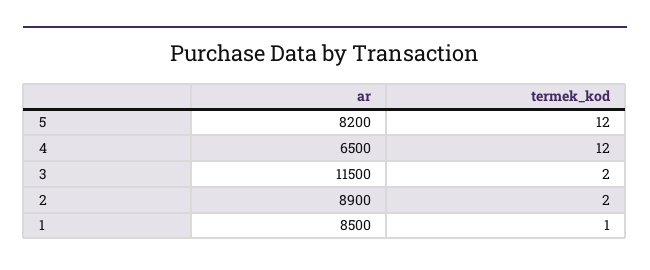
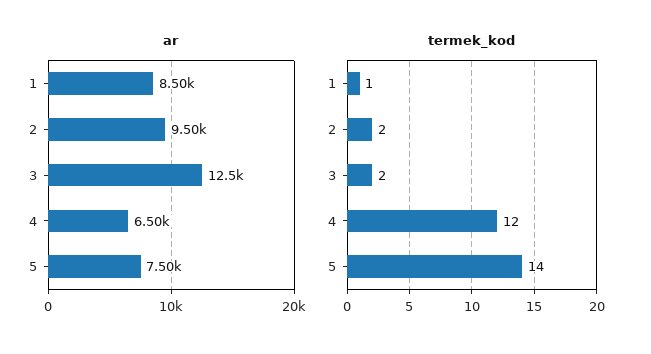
ar, 5: 8200 -> 7500
termek_kod, 5: 12 -> 14
ar, 3: 11500 -> 12500
ar, 2: 8900 -> 9500

